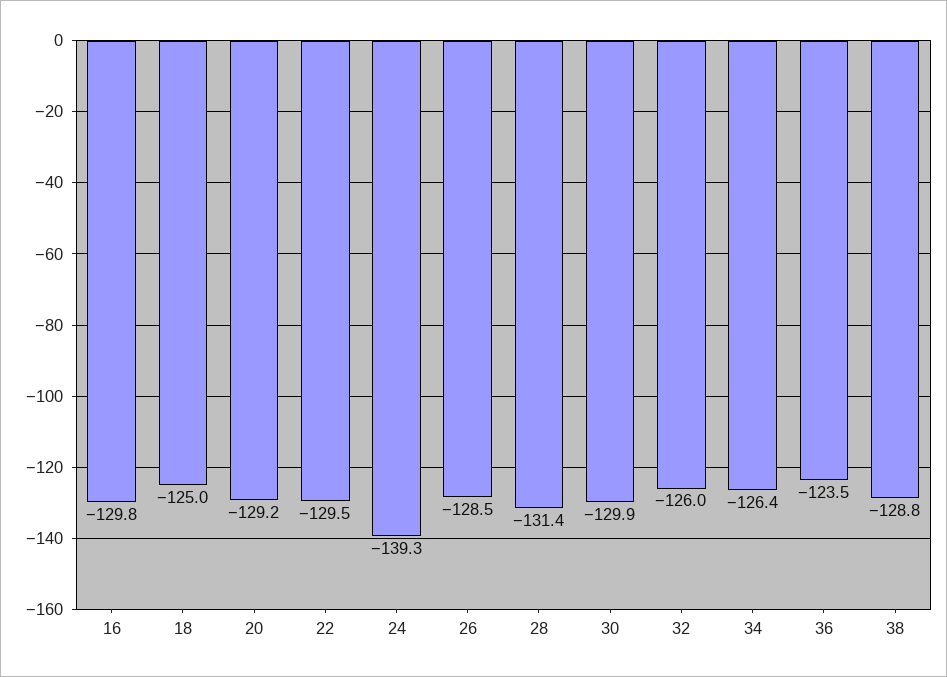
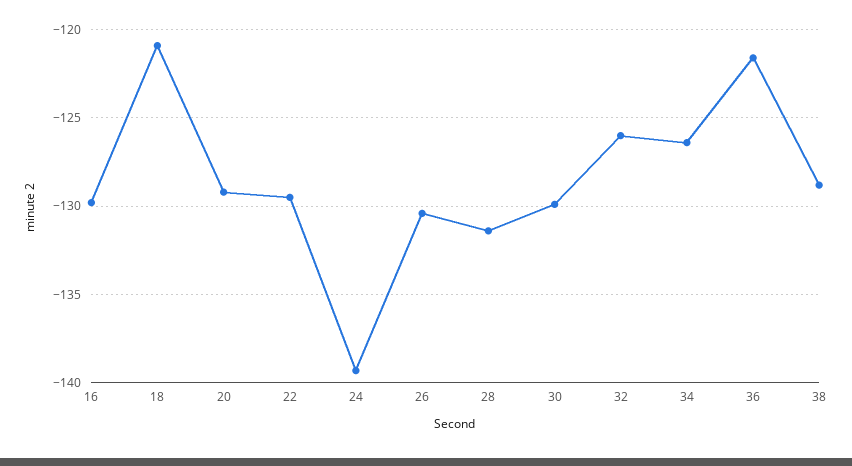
18: -125 -> -121
26: -128.5 -> -130.5
36: -123.5 -> -121.5

